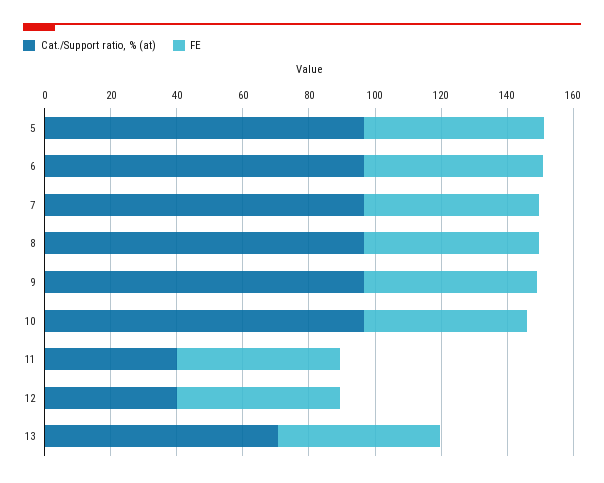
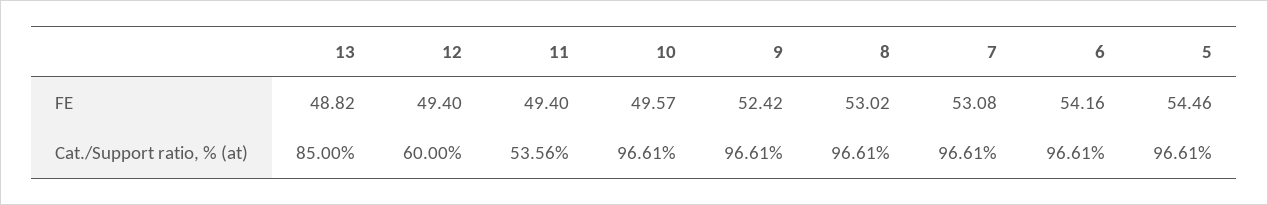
Cat./Support ratio, % (at), 11: 40 -> 53.56
Cat./Support ratio, % (at), 12: 40 -> 60
Cat./Support ratio, % (at), 13: 70 -> 85

